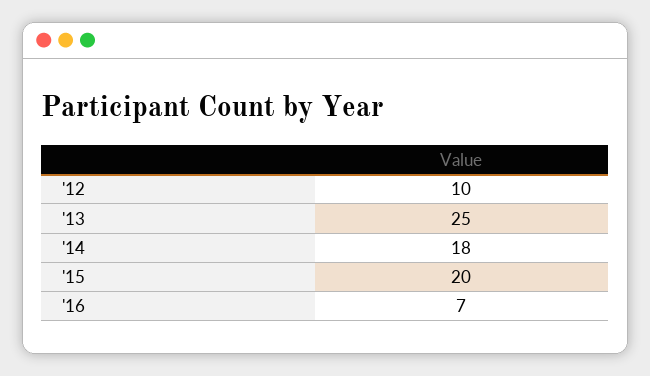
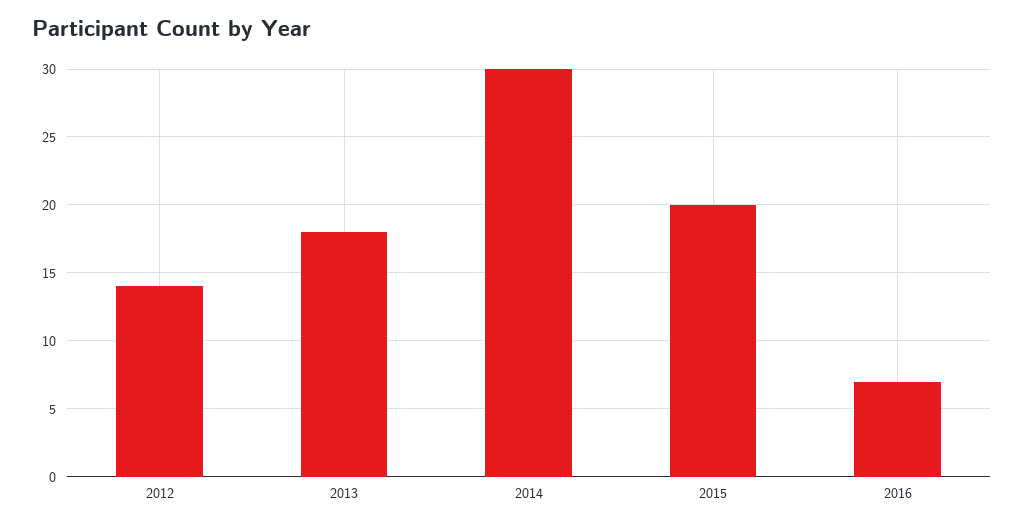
'12: 10 -> 14
'13: 25 -> 18
'14: 18 -> 30

